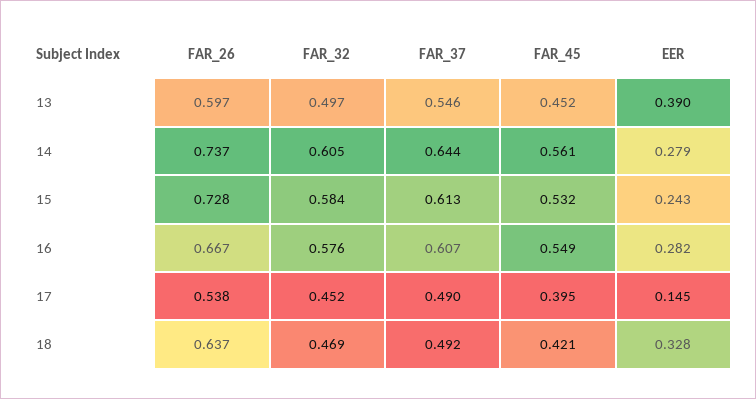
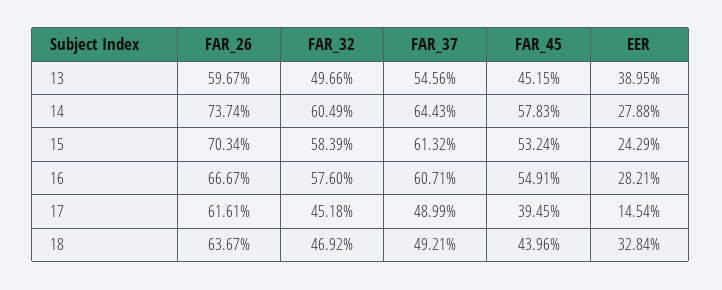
FAR_45, 14: 0.561 -> 0.5783
FAR_26, 15: 0.728 -> 0.7034
FAR_26, 17: 0.538 -> 0.6161
FAR_45, 18: 0.421 -> 0.4396

